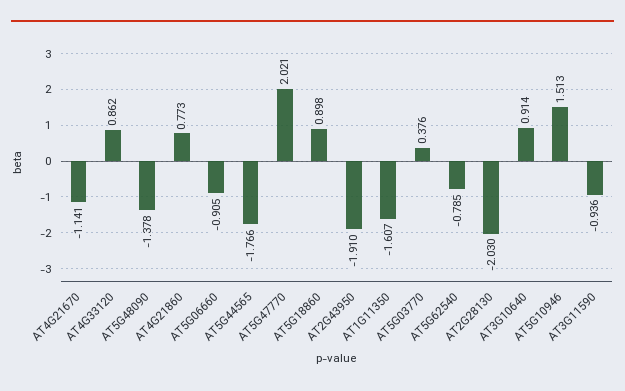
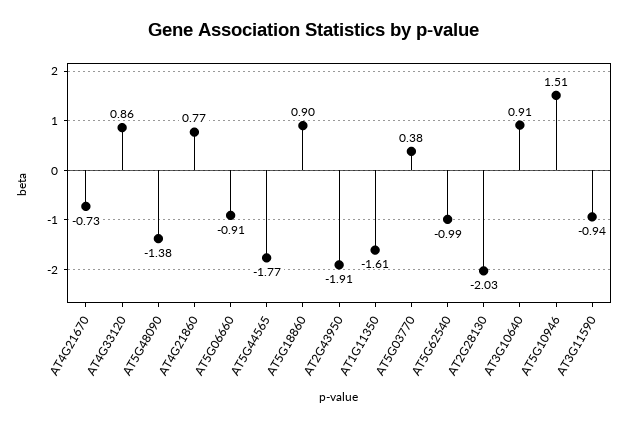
AT4G21670: -1.141 -> -0.73
AT5G47770: 2.021 -> none
AT5G62540: -0.785 -> -0.99

